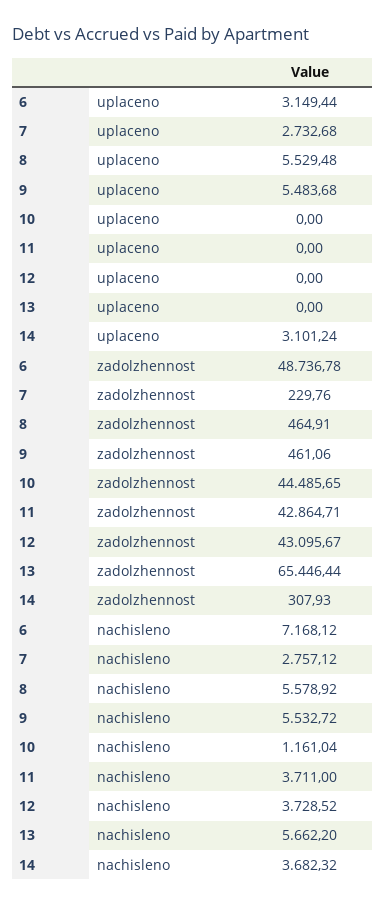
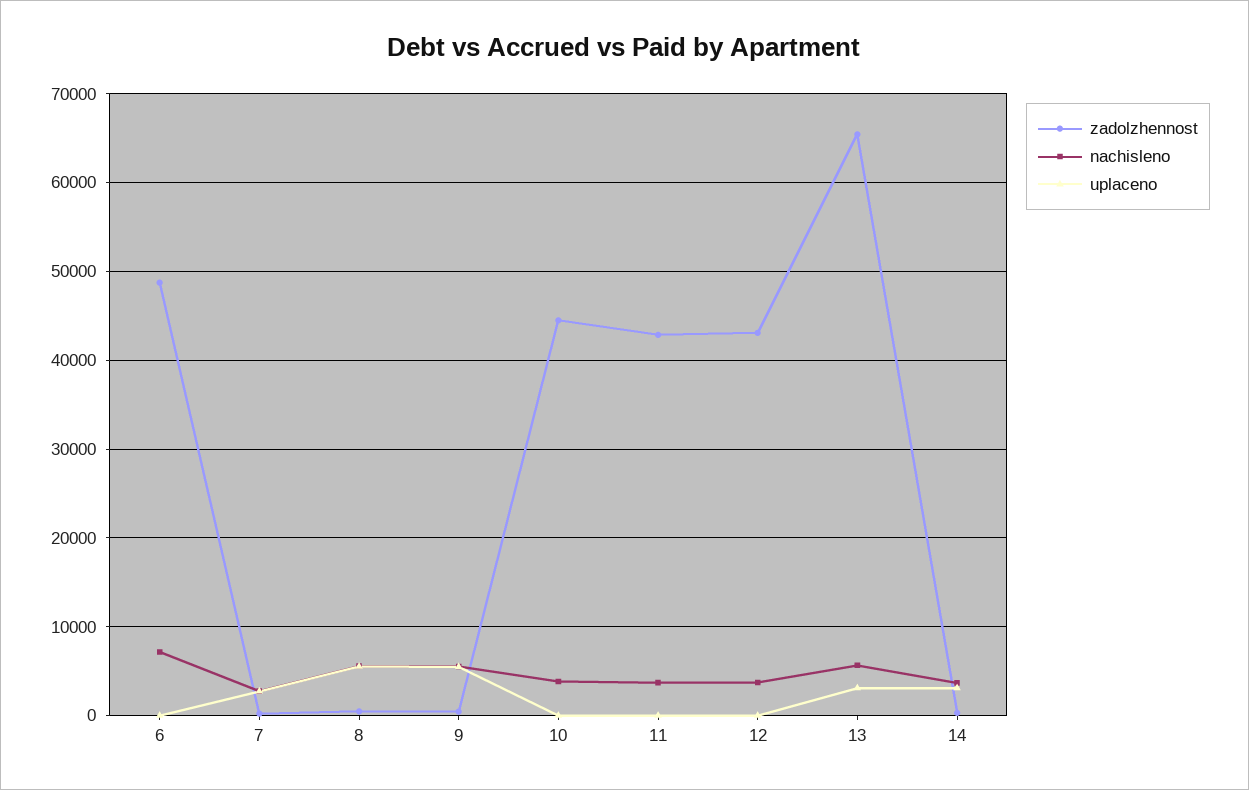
uplaceno, 6: 3149.44 -> 0
uplaceno, 13: 0 -> 3000
nachisleno, 10: 1161.04 -> 4000

